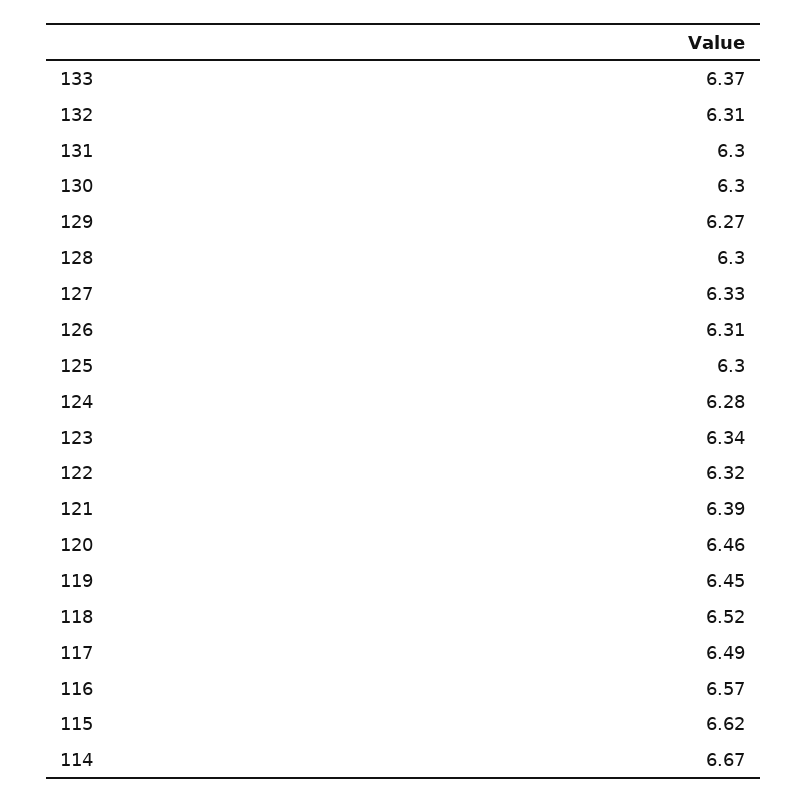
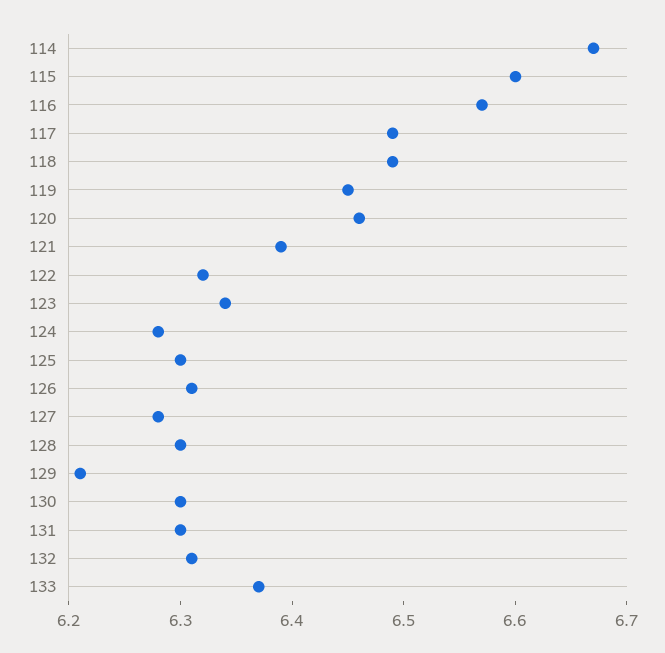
129: 6.27 -> 6.21
127: 6.33 -> 6.28
118: 6.52 -> 6.49
115: 6.62 -> 6.6

